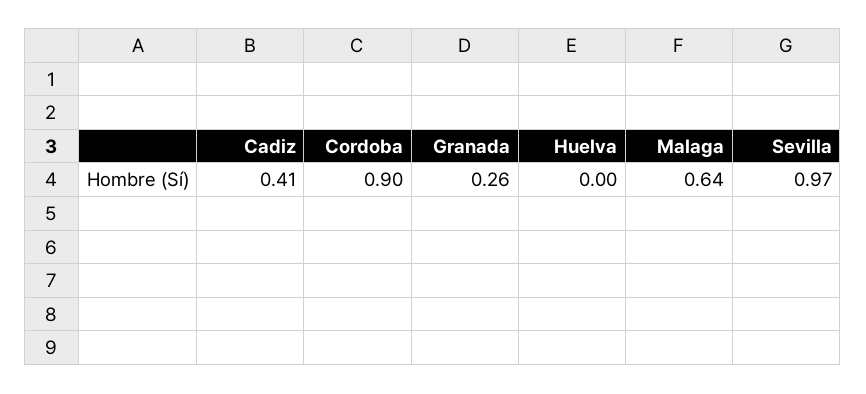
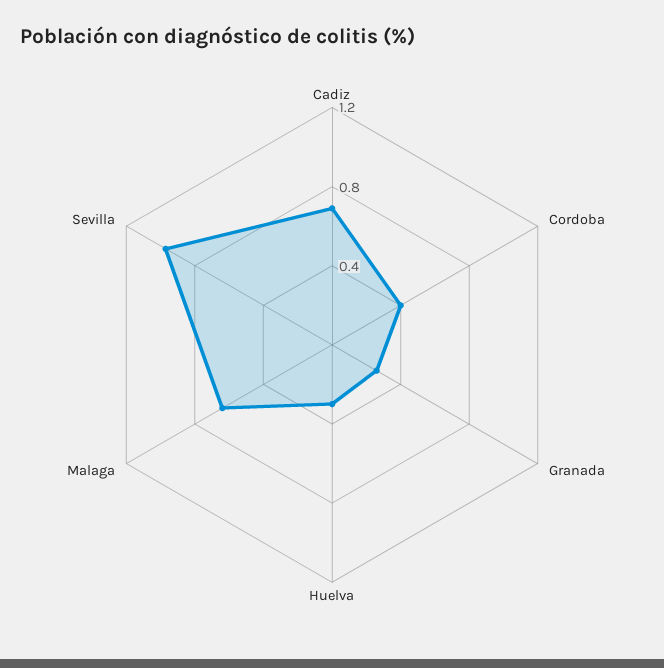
Cadiz: 0.41 -> 0.7
Cordoba: 0.9 -> 0.4
Huelva: 0 -> 0.3

